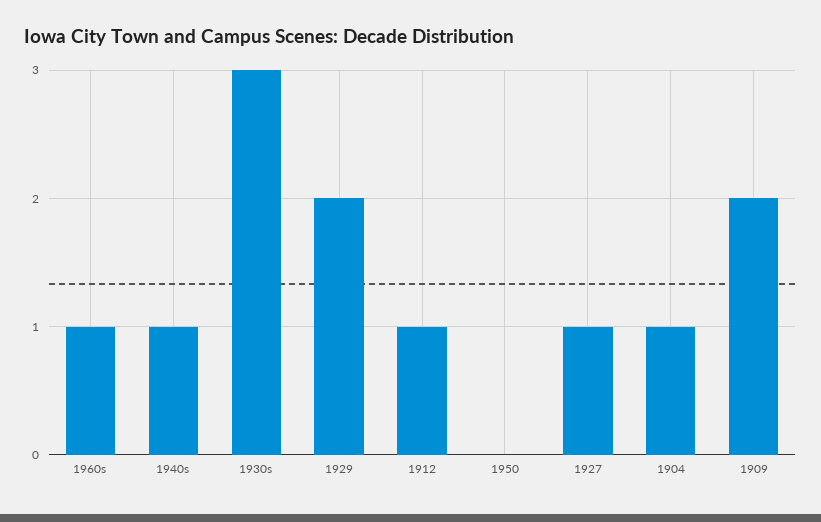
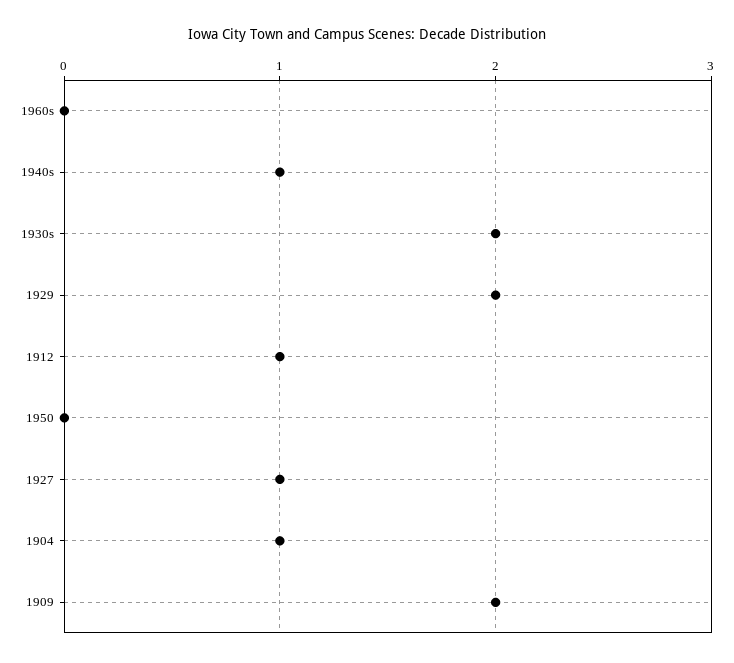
1960s: 1 -> 0
1930s: 3 -> 2

